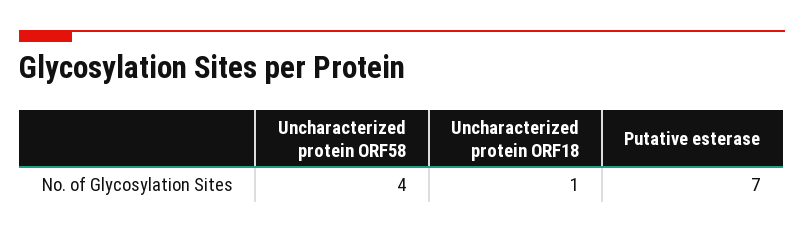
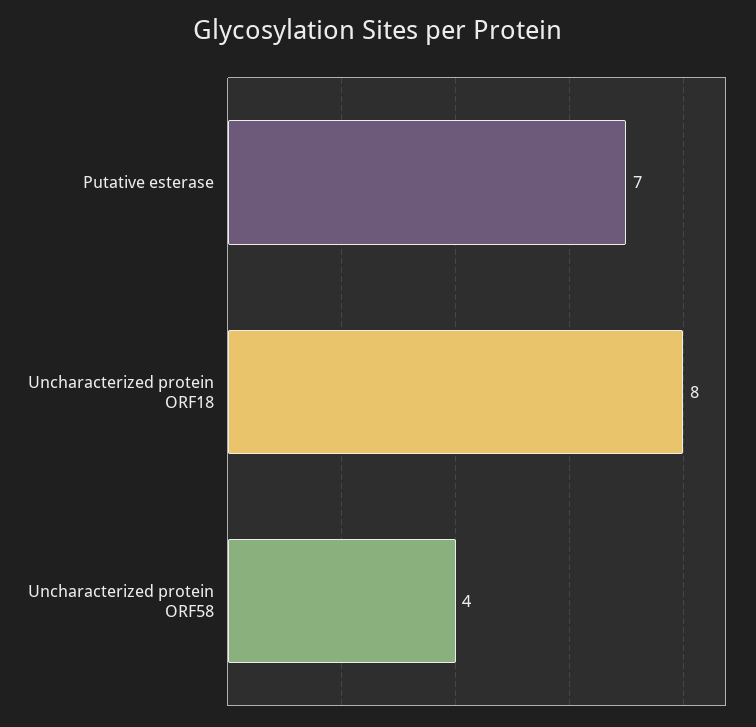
Uncharacterized protein ORF18: 1 -> 8

